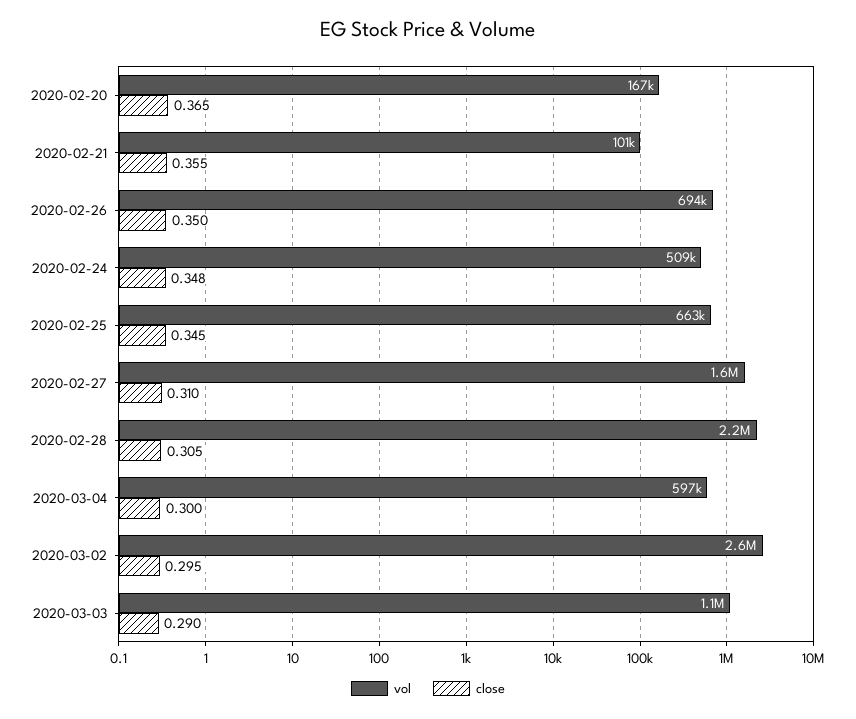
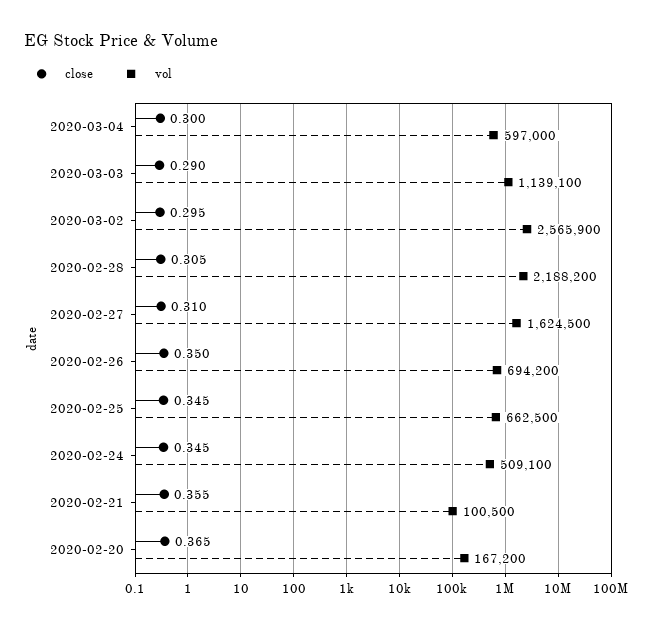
close, 2020-02-24: 0.348 -> 0.345

